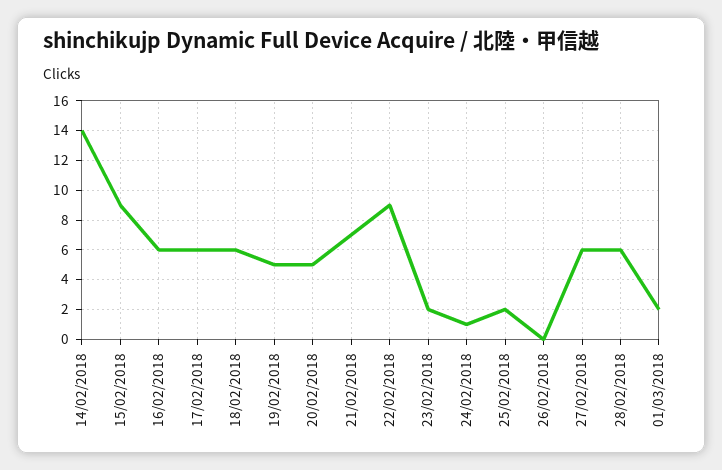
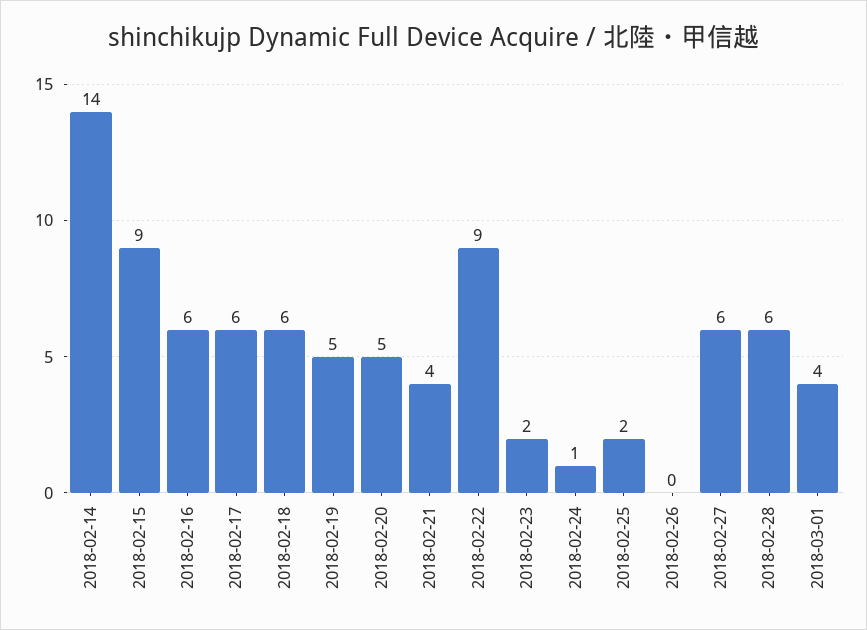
21/02/2018: 7 -> 4
01/03/2018: 2 -> 4

